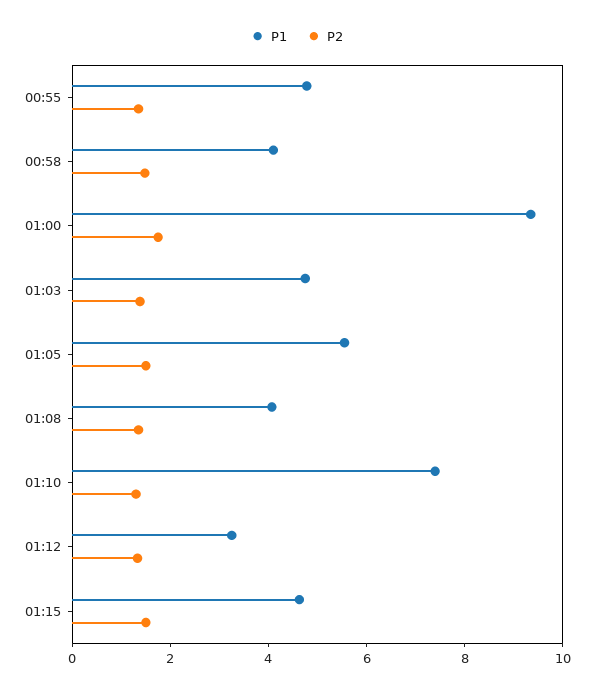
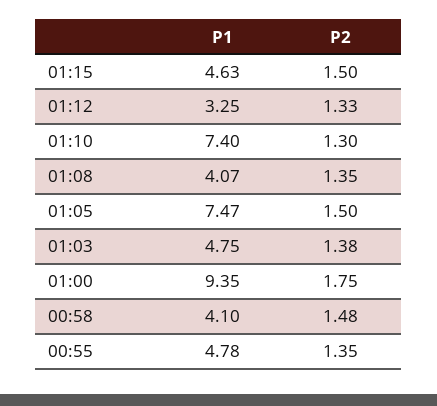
P1, 01:05: 5.5 -> 7.47

